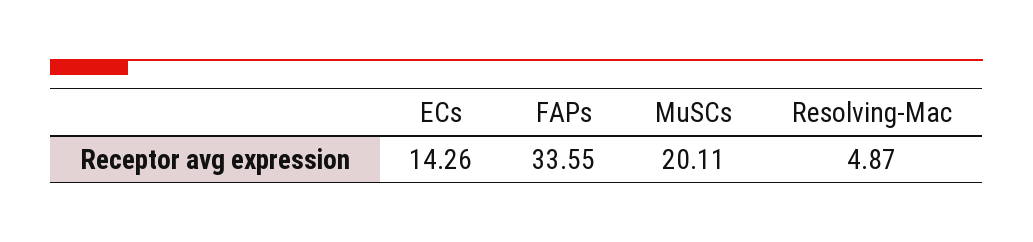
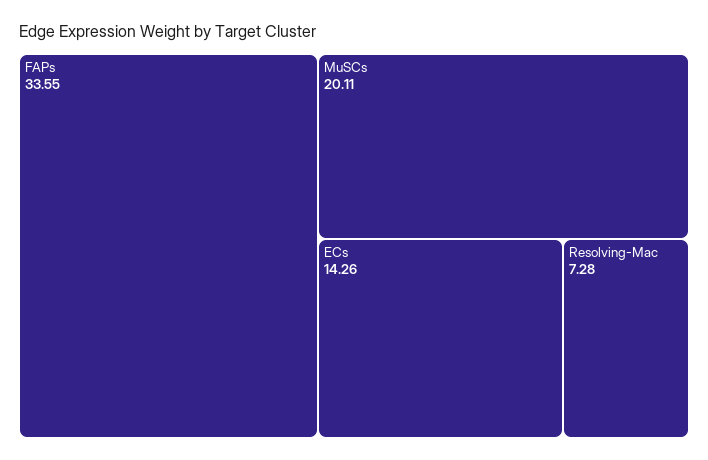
Resolving-Mac: 4.87 -> 7.28

